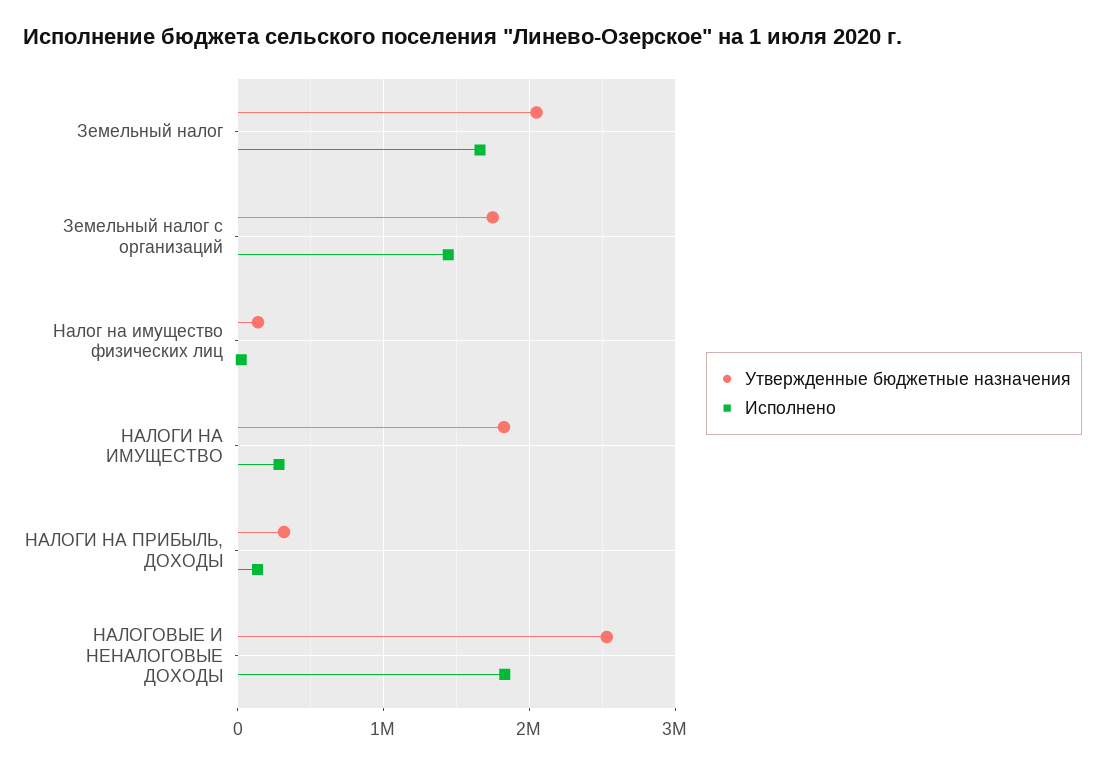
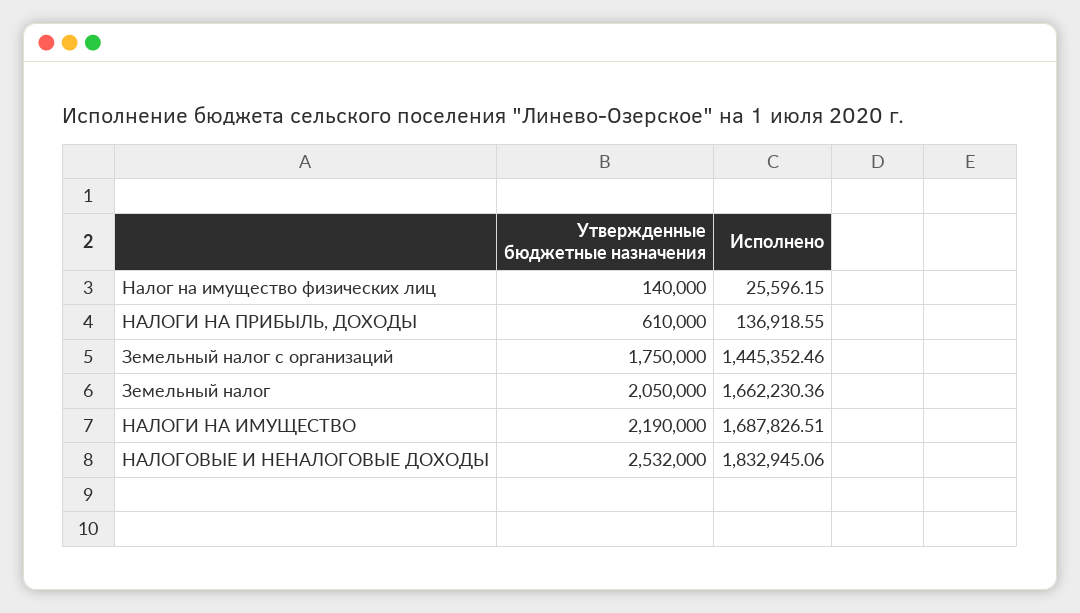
Утвержденные бюджетные назначения, НАЛОГИ НА ИМУЩЕСТВО: 1800000 -> 2190000
Исполнено, НАЛОГИ НА ИМУЩЕСТВО: 300000 -> 1687826.51
Утвержденные бюджетные назначения, НАЛОГИ НА ПРИБЫЛЬ, ДОХОДЫ: 300000 -> 610000

